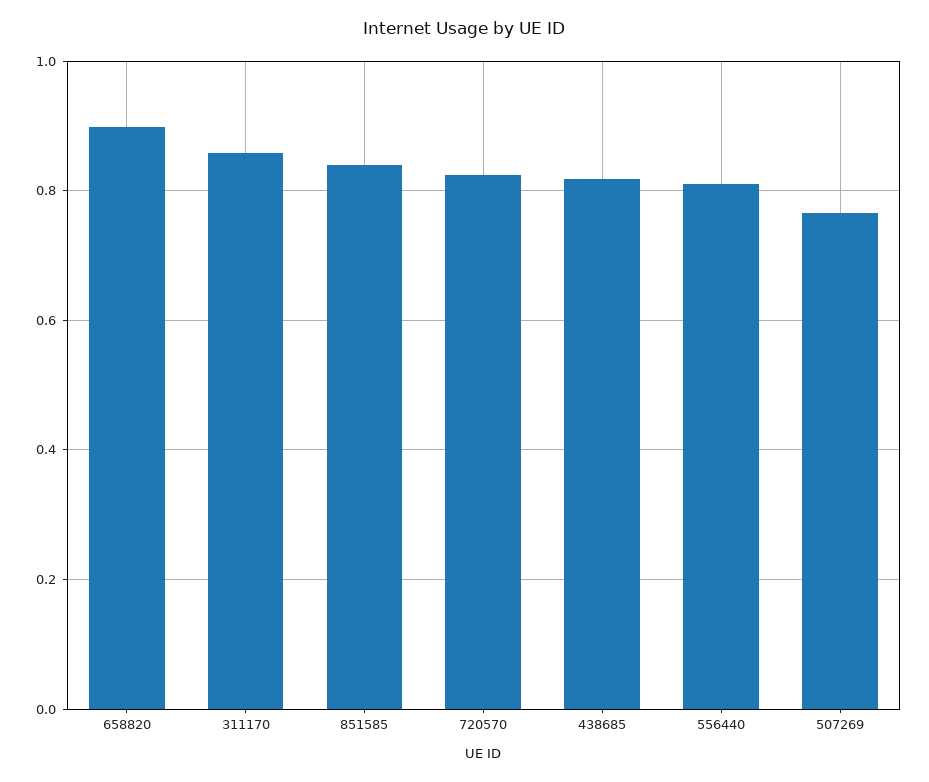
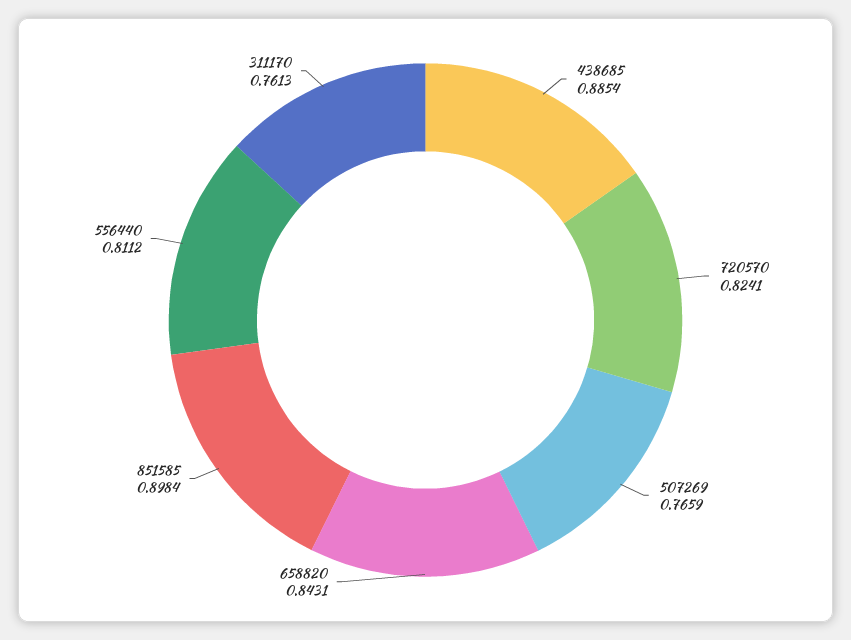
658820: 0.9 -> 0.8431
311170: 0.86 -> 0.7613
851585: 0.84 -> 0.8984
438685: 0.82 -> 0.8854

